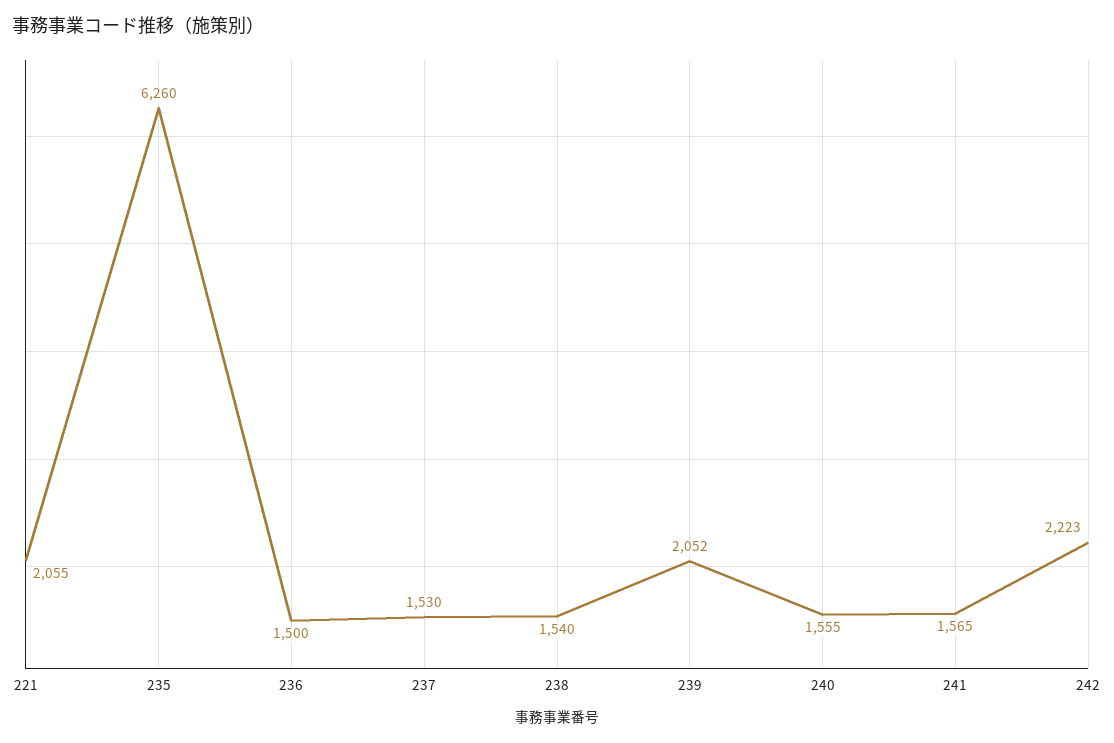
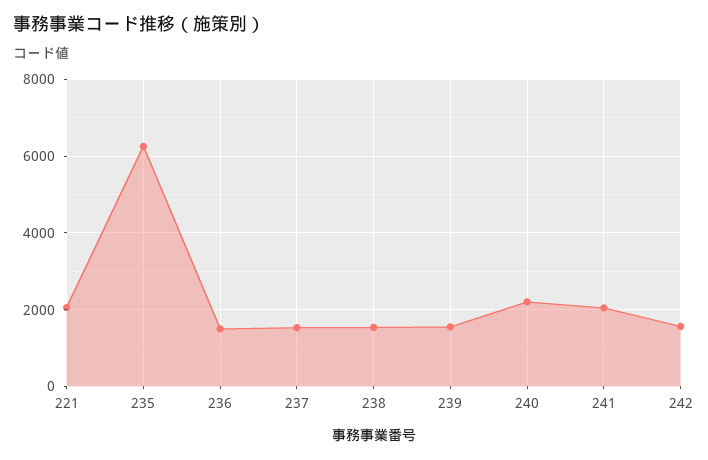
239: 2052 -> 1600
240: 1555 -> 2200
241: 1565 -> 2000
242: 2223 -> 1600

